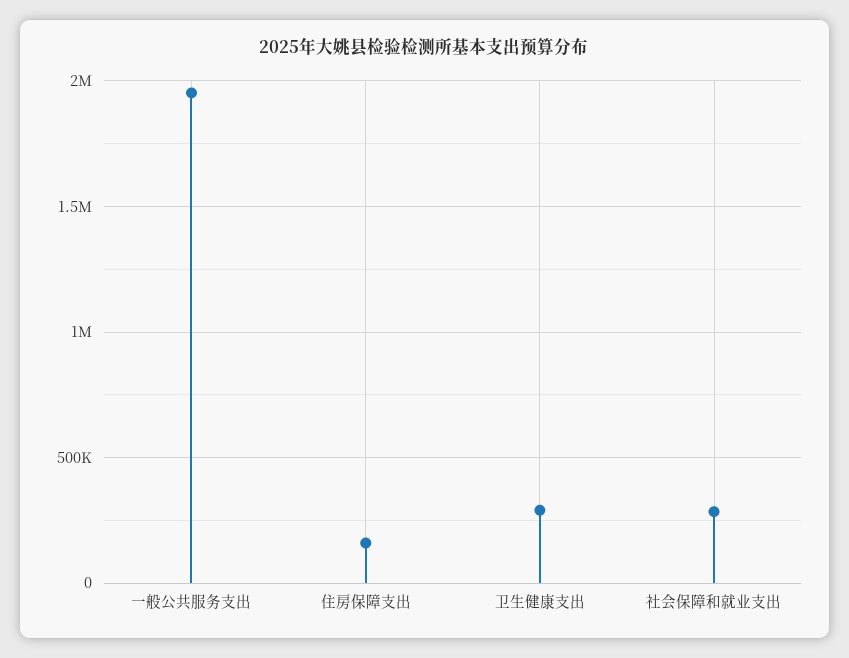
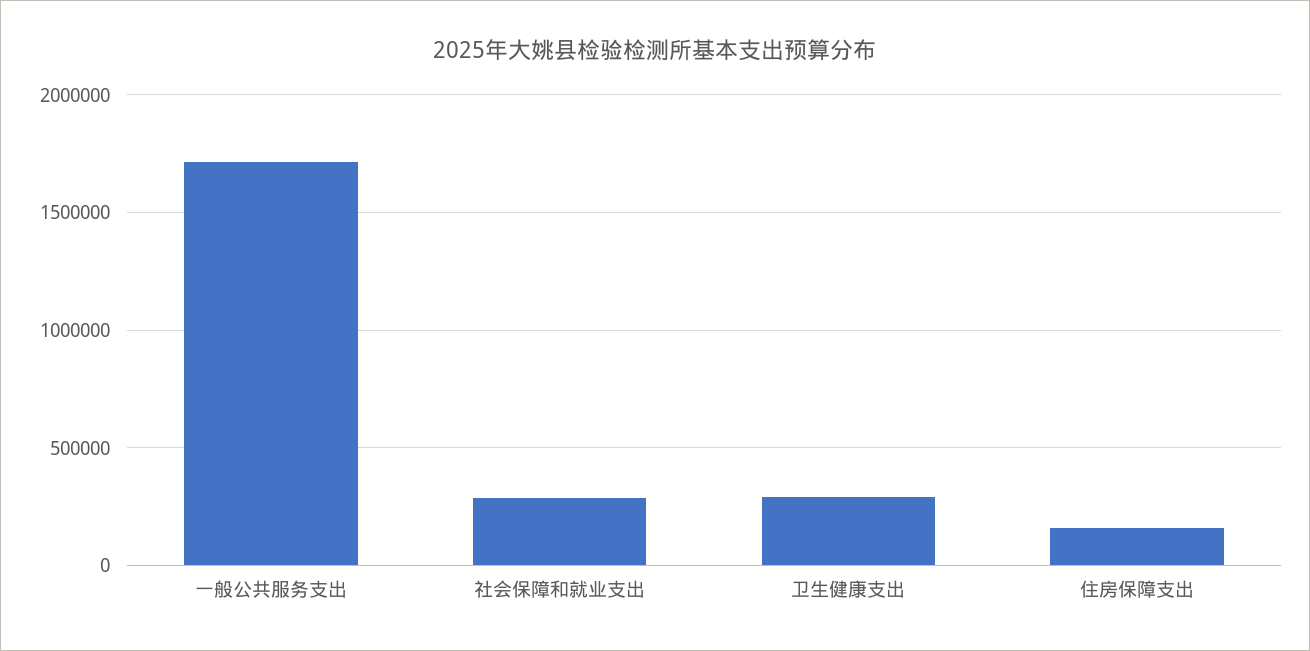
一般公共服务支出: 1950000 -> 1700000

